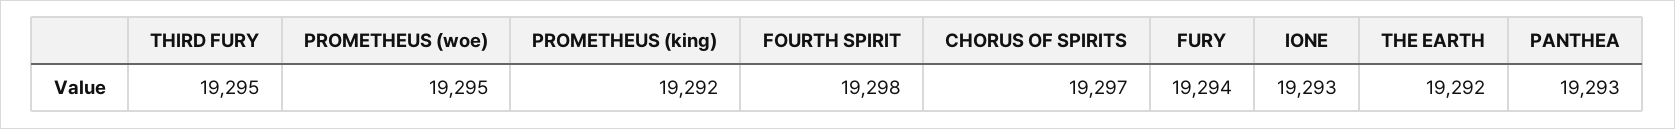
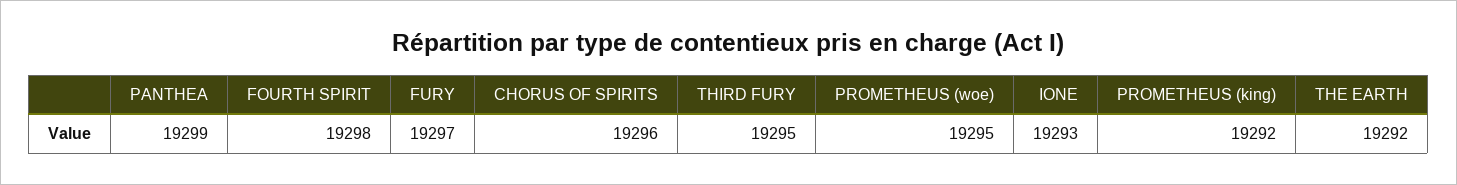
CHORUS OF SPIRITS: 19297 -> 19296
FURY: 19294 -> 19297
PANTHEA: 19293 -> 19299

